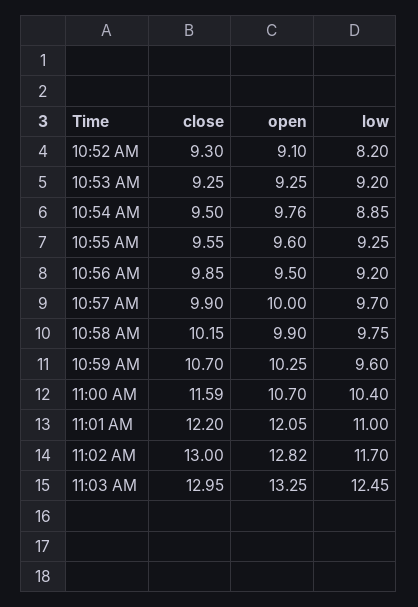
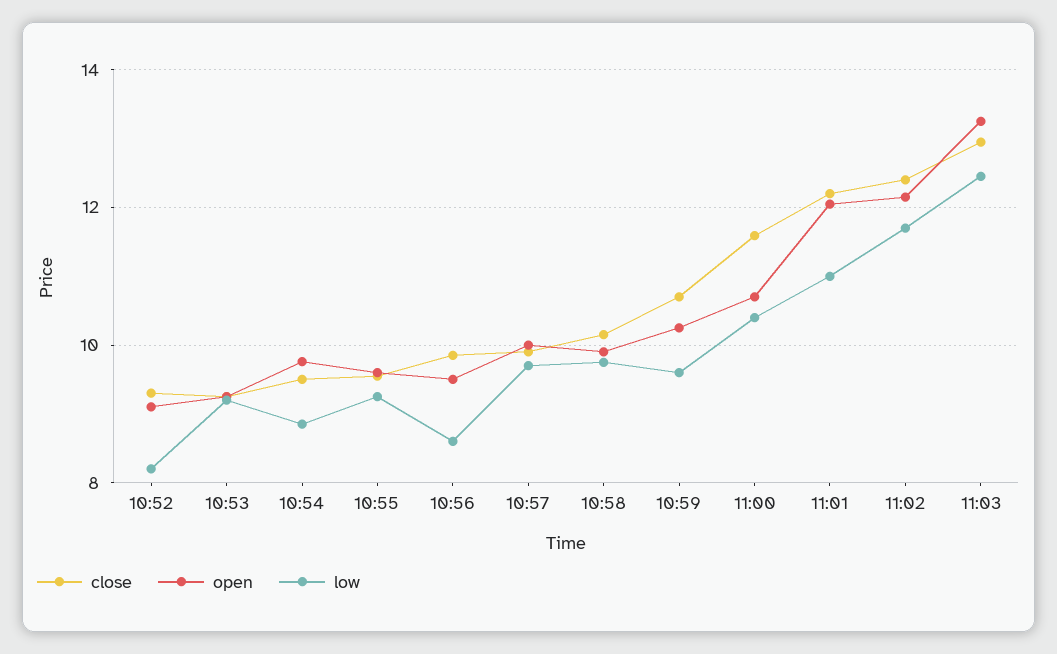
low, 10:56 AM: 9.2 -> 8.6
close, 11:02 AM: 13 -> 12.4
open, 11:02 AM: 12.82 -> 12.2

